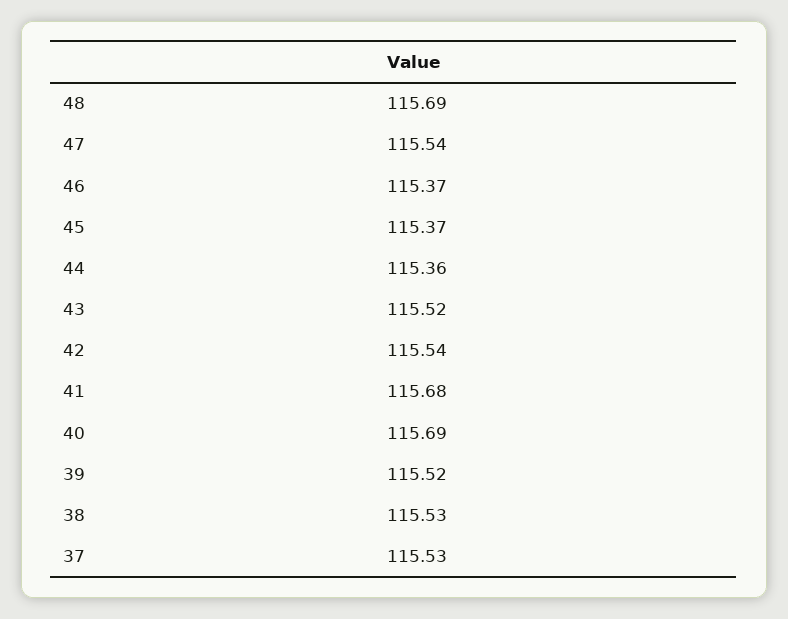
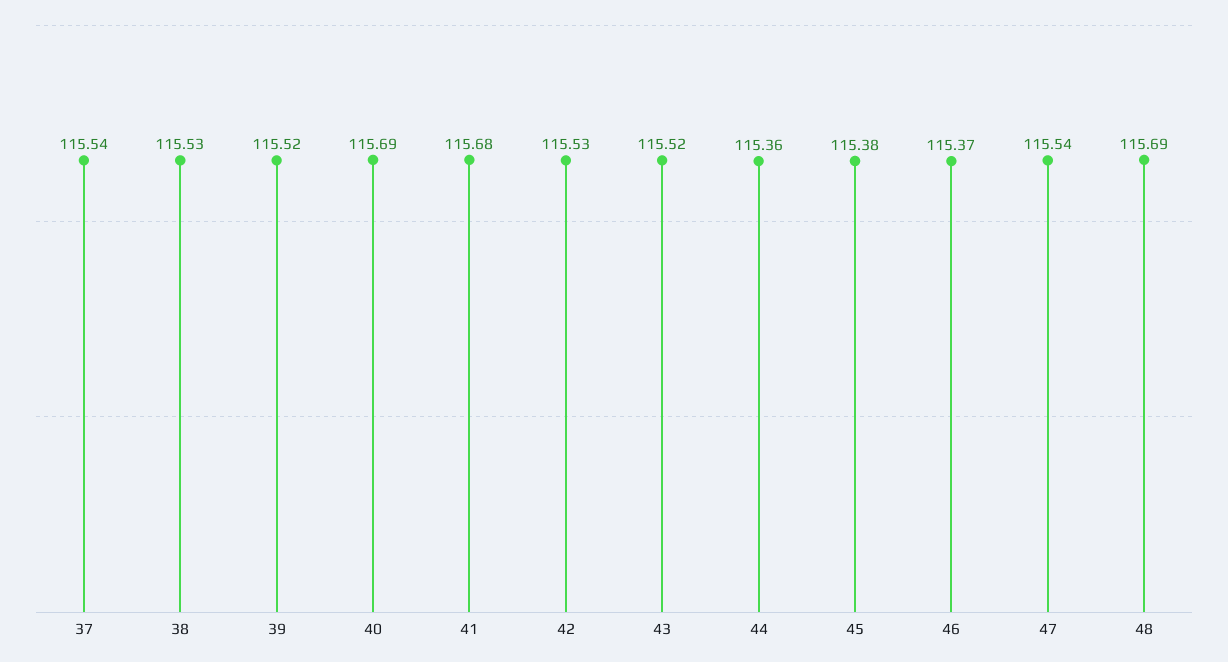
45: 115.37 -> 115.38
42: 115.54 -> 115.53
37: 115.53 -> 115.54

